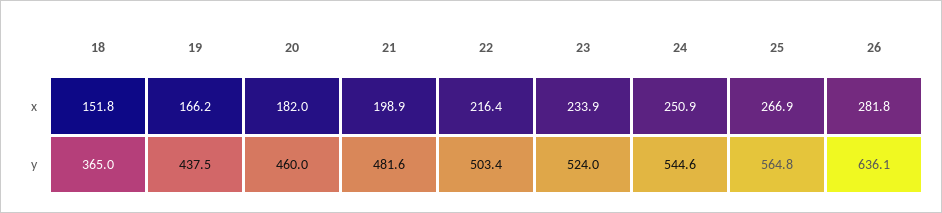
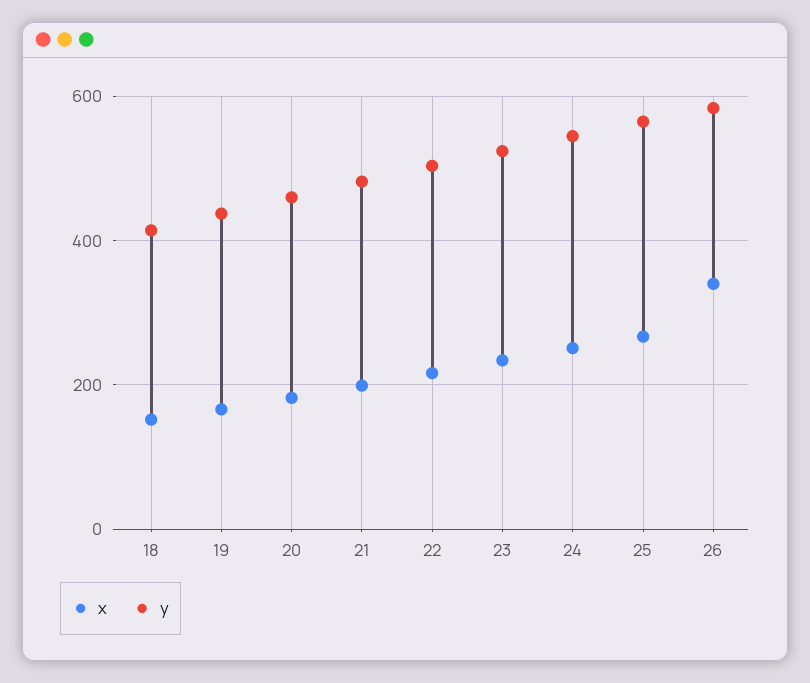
x, 26: 281.8 -> 340
y, 18: 365 -> 420
y, 26: 636.1 -> 580

